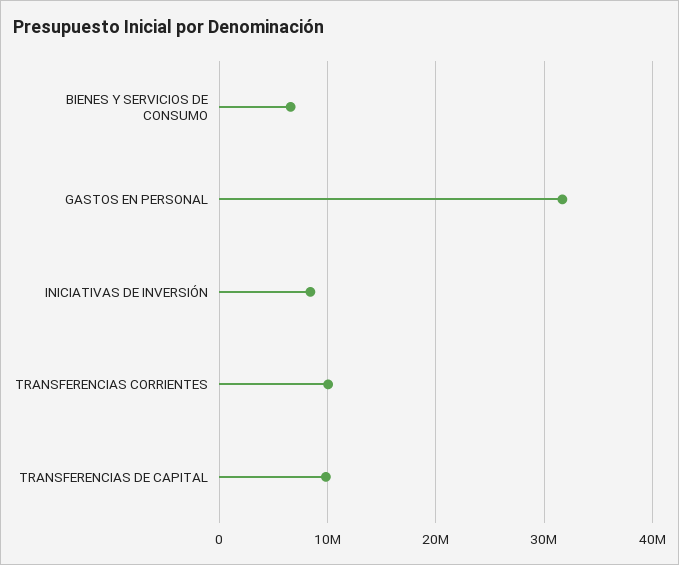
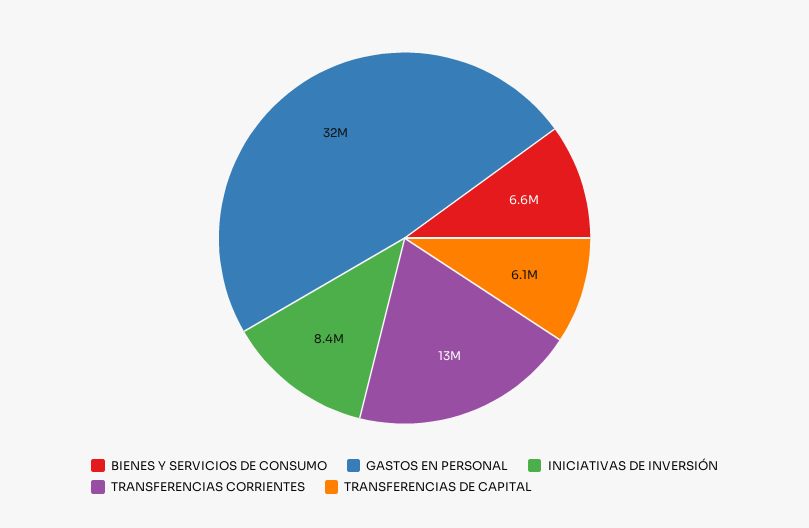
TRANSFERENCIAS CORRIENTES: 10000000 -> 13000000
TRANSFERENCIAS DE CAPITAL: 10000000 -> 6100000

